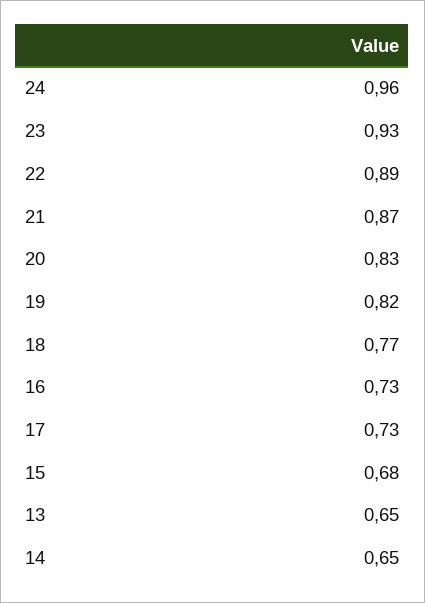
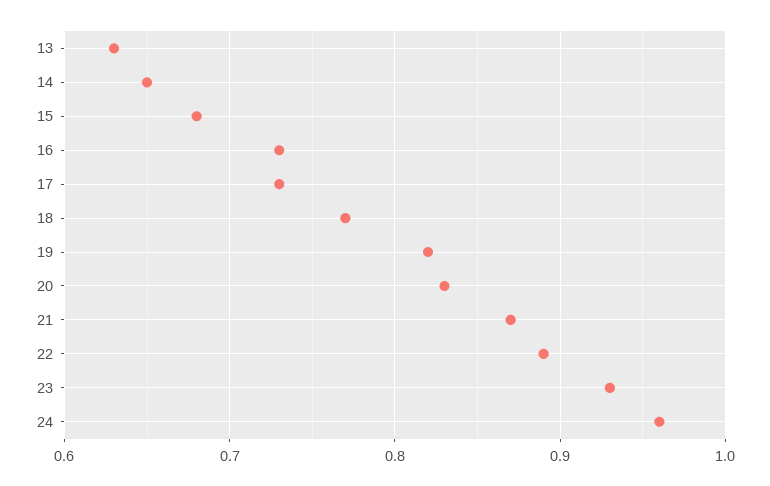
13: 0.65 -> 0.63

